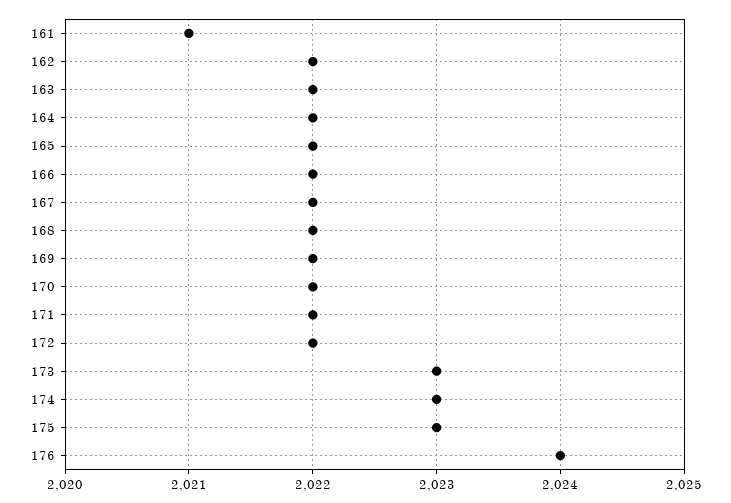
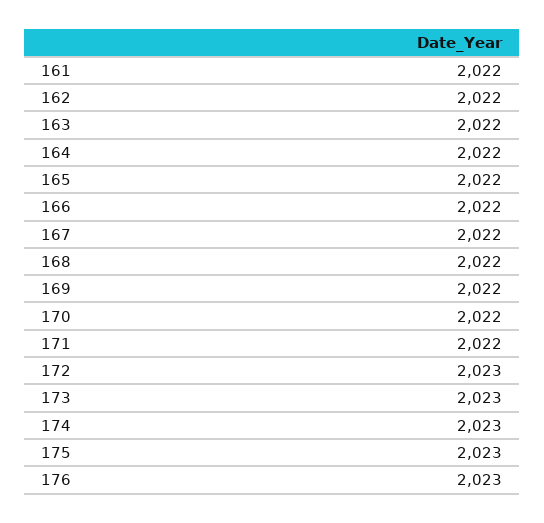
161: 2021 -> 2022
172: 2022 -> 2023
176: 2024 -> 2023

